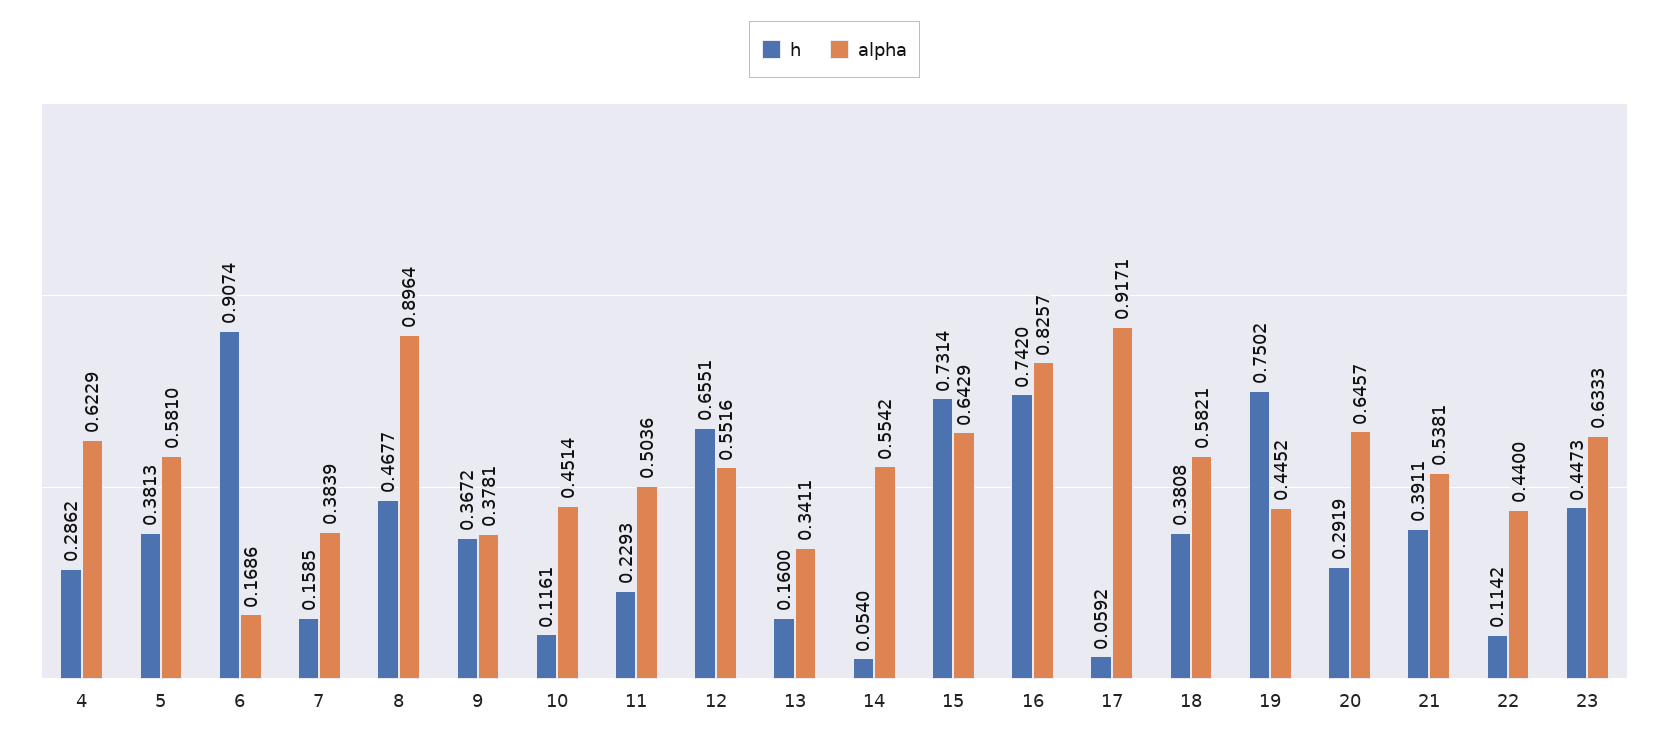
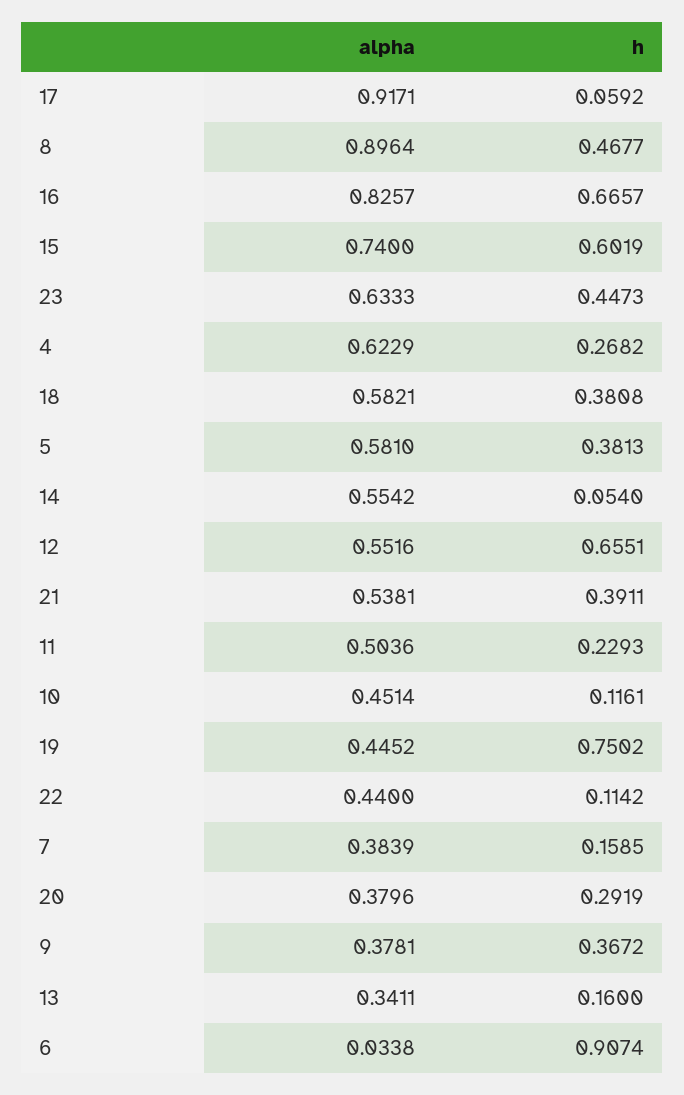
h, 4: 0.2862 -> 0.2682
alpha, 6: 0.1686 -> 0.0338
h, 15: 0.7314 -> 0.6019
alpha, 15: 0.6429 -> 0.74
h, 16: 0.742 -> 0.6657
alpha, 20: 0.6457 -> 0.3796

